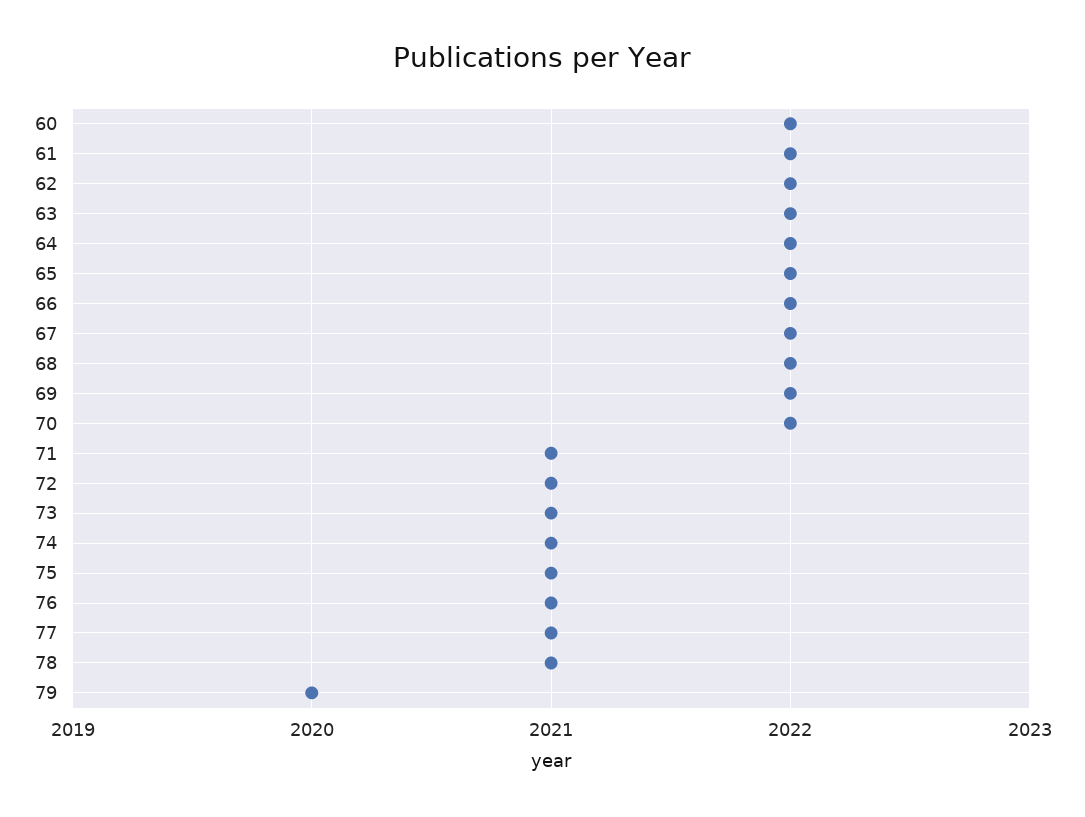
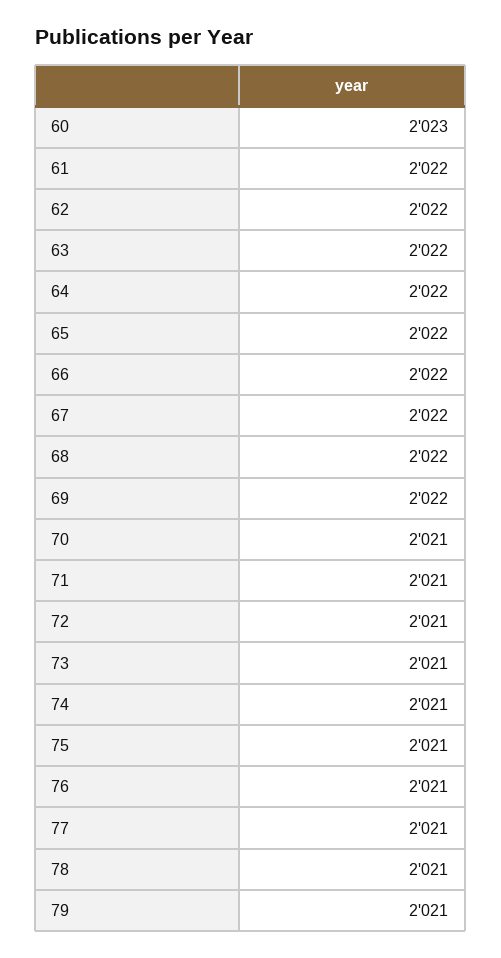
60: 2022 -> 2023
70: 2022 -> 2021
79: 2020 -> 2021

